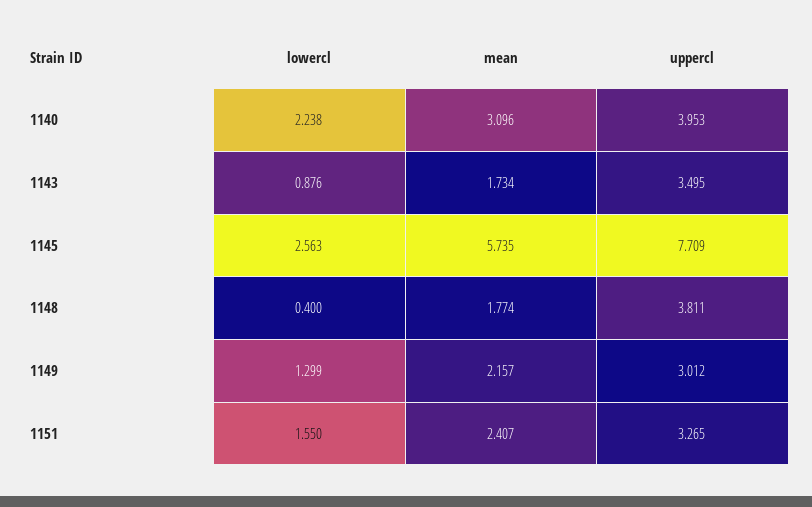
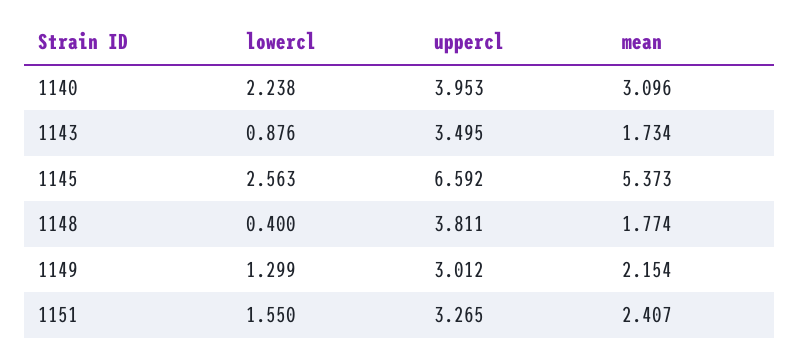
mean, 1145: 5.735 -> 5.373
uppercl, 1145: 7.709 -> 6.592
mean, 1149: 2.157 -> 2.154

